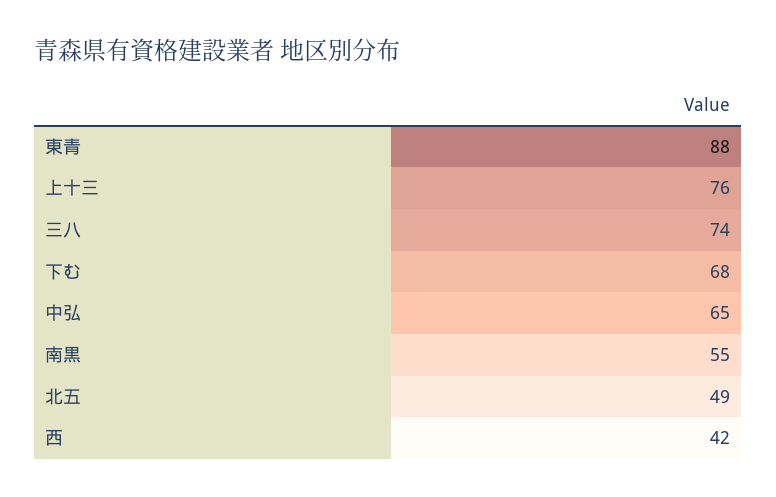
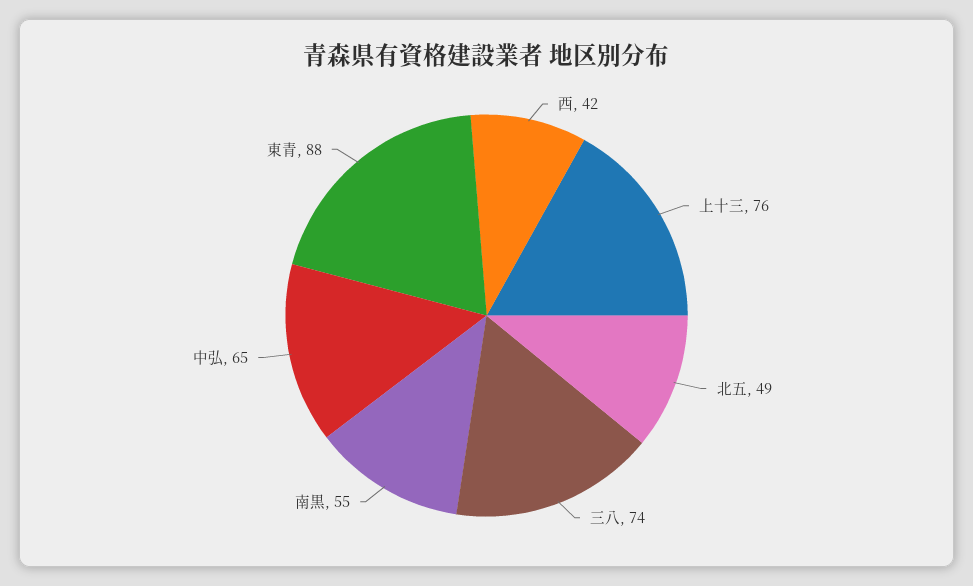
下む: 68 -> none

